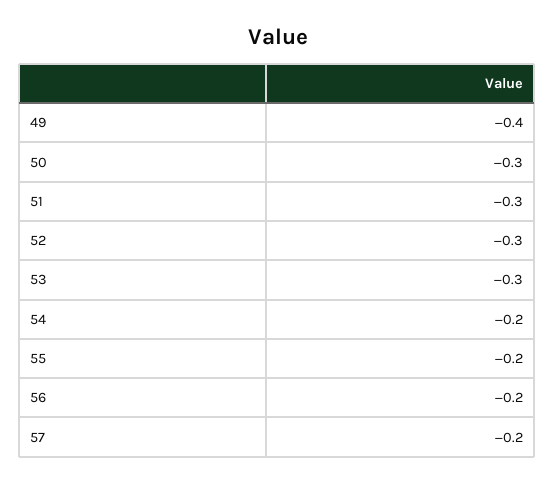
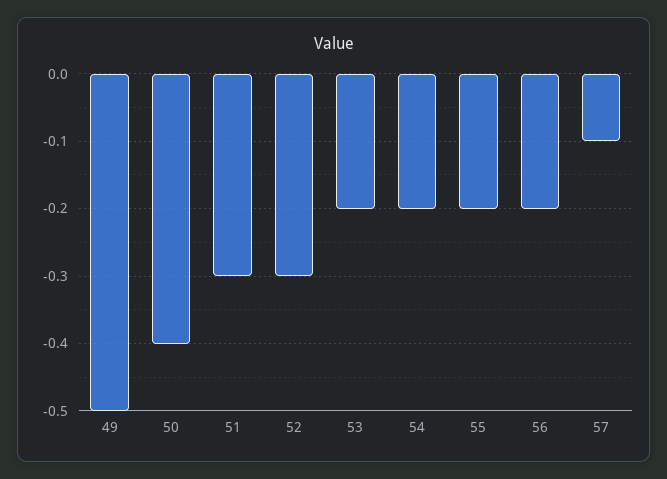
49: -0.4 -> -0.5
50: -0.3 -> -0.4
53: -0.3 -> -0.2
57: -0.2 -> -0.1

